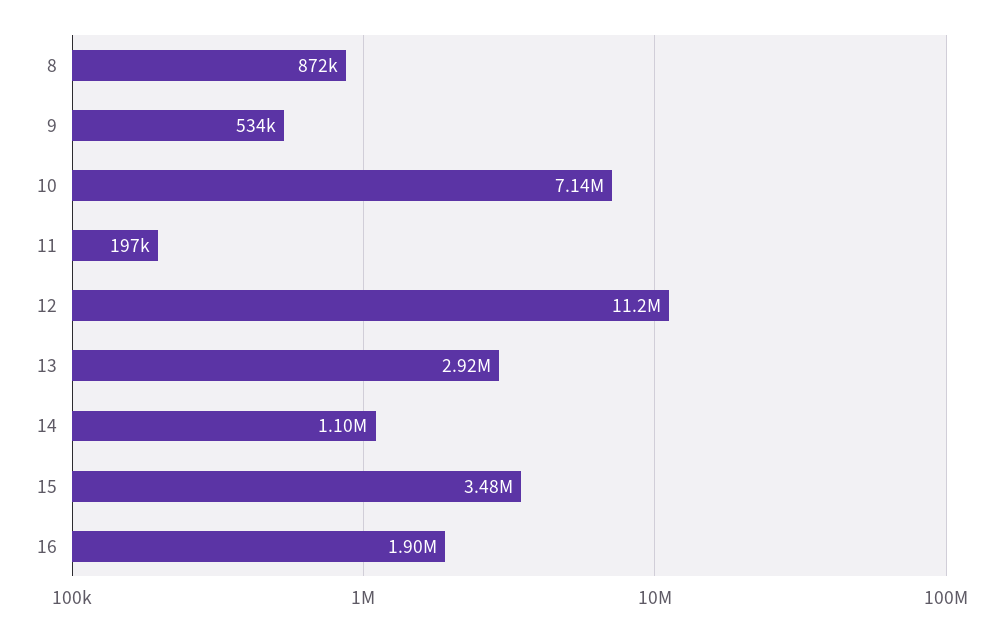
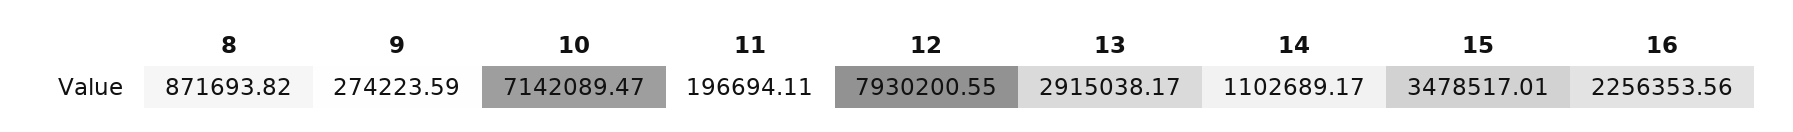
9: 534000 -> 274223.59
12: 11200000 -> 7930200.55
16: 1900000 -> 2256353.56

